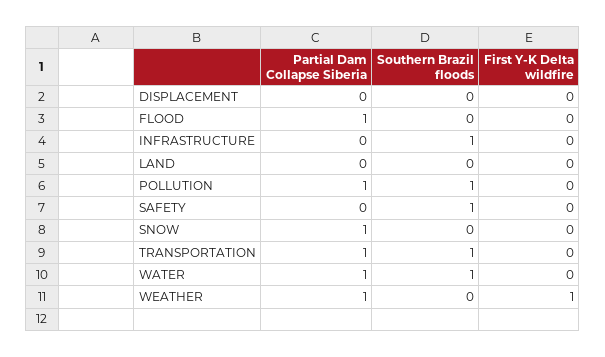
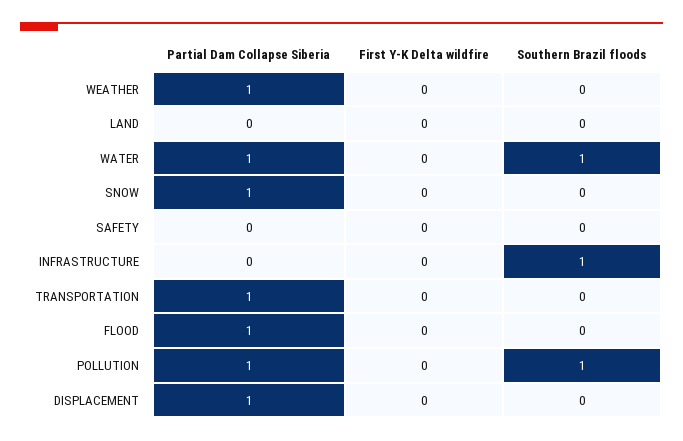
Partial Dam Collapse Siberia, DISPLACEMENT: 0 -> 1
Southern Brazil floods, SAFETY: 1 -> 0
Southern Brazil floods, TRANSPORTATION: 1 -> 0
First Y-K Delta wildfire, WEATHER: 1 -> 0

